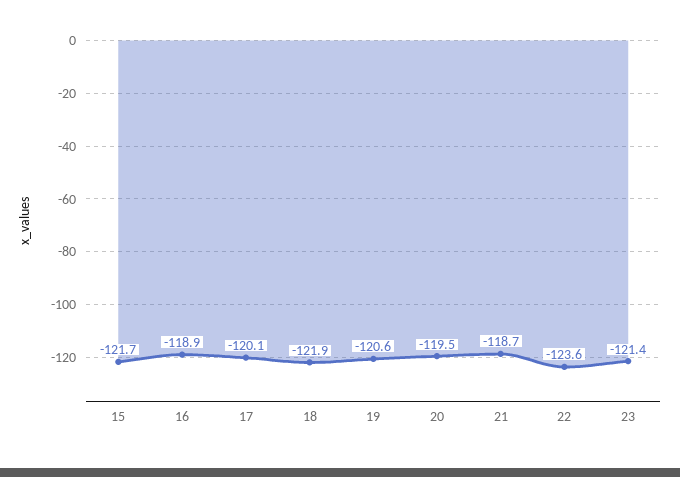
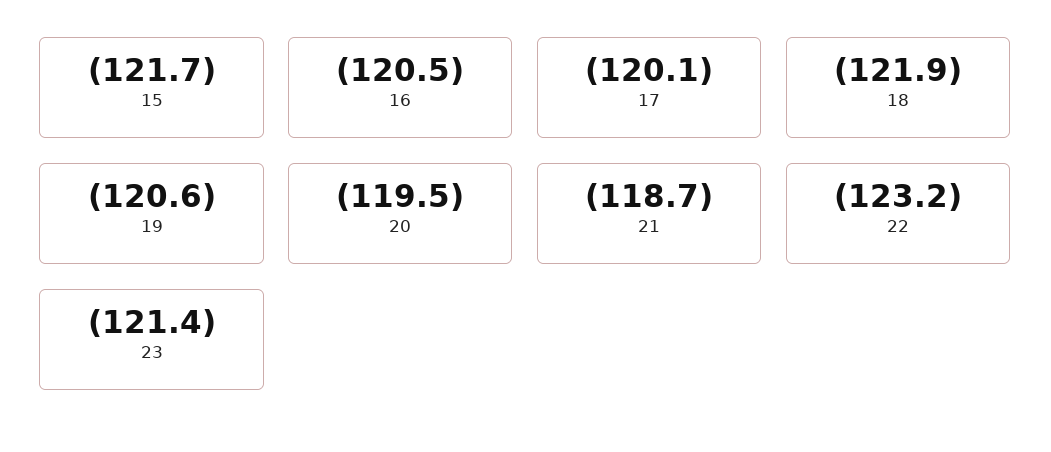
16: -118.9 -> -120.5
22: -123.6 -> -123.2

